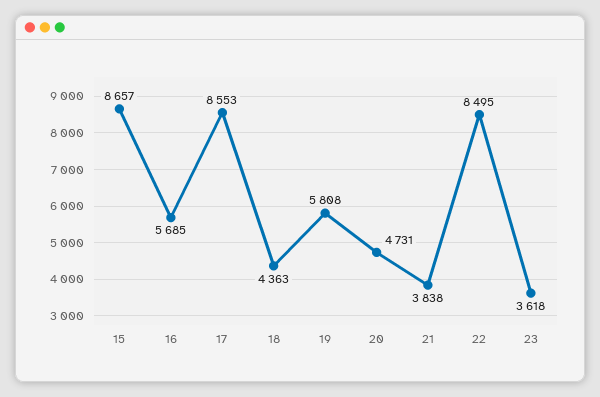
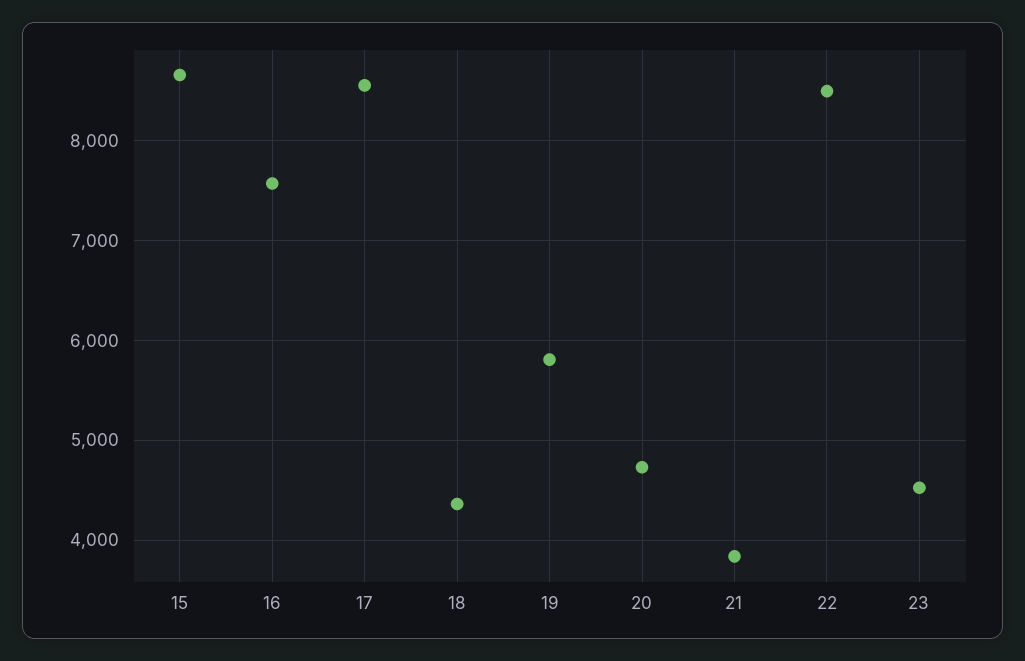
16: 5685 -> 7600
23: 3618 -> 4500

